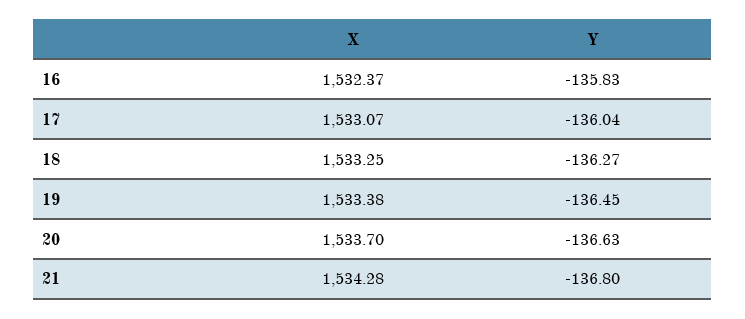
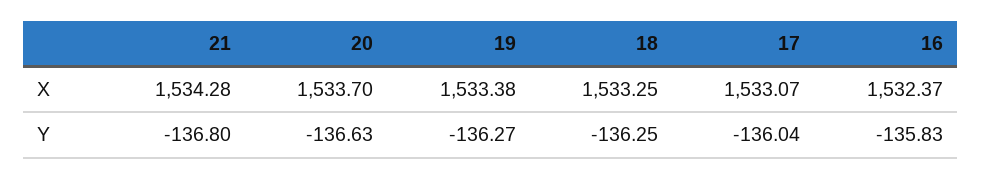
Y, 18: -136.27 -> -136.25
Y, 19: -136.45 -> -136.27

